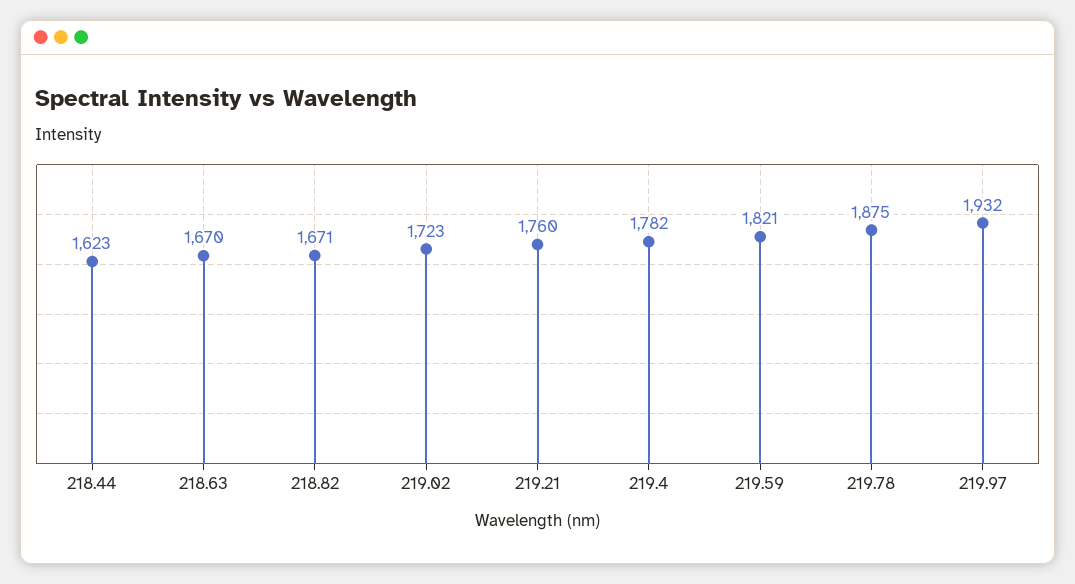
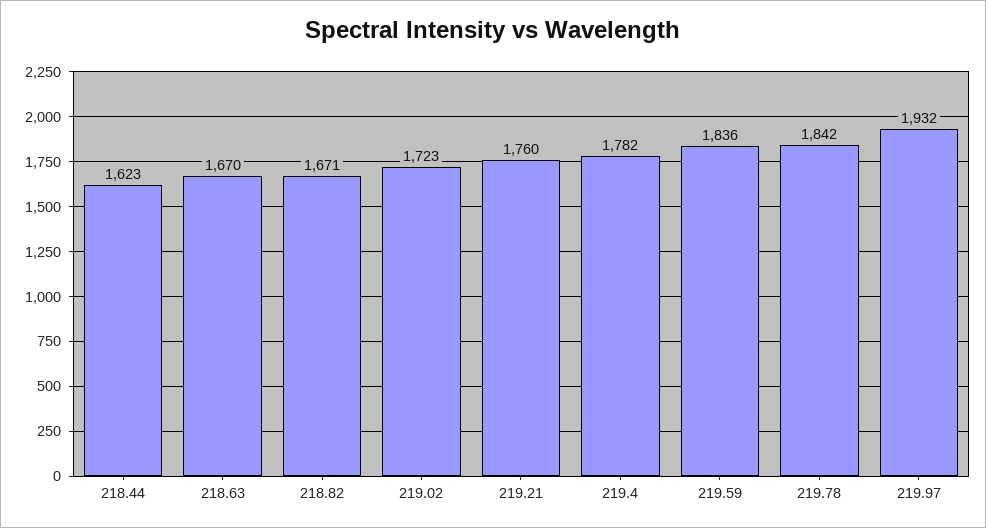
219.59: 1821 -> 1836
219.78: 1875 -> 1842

